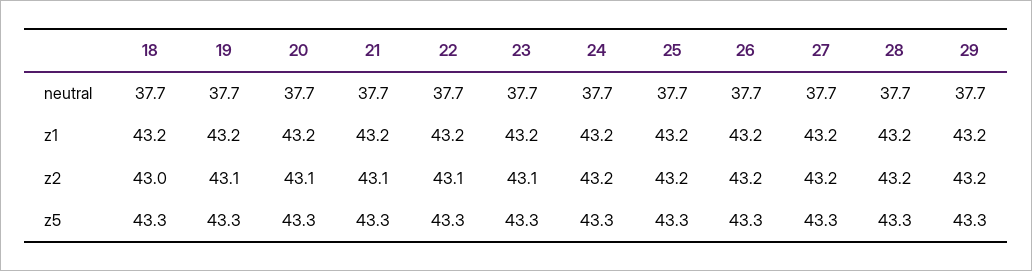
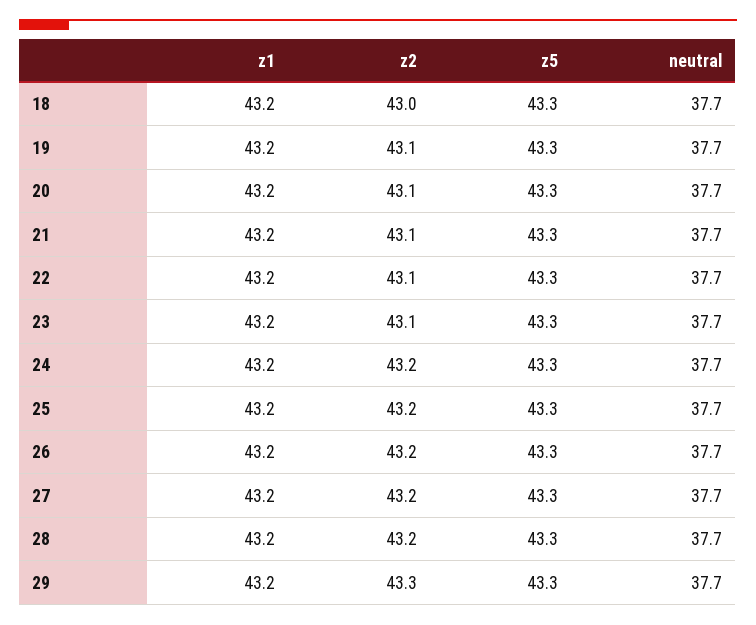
29, z2: 43.2 -> 43.3

